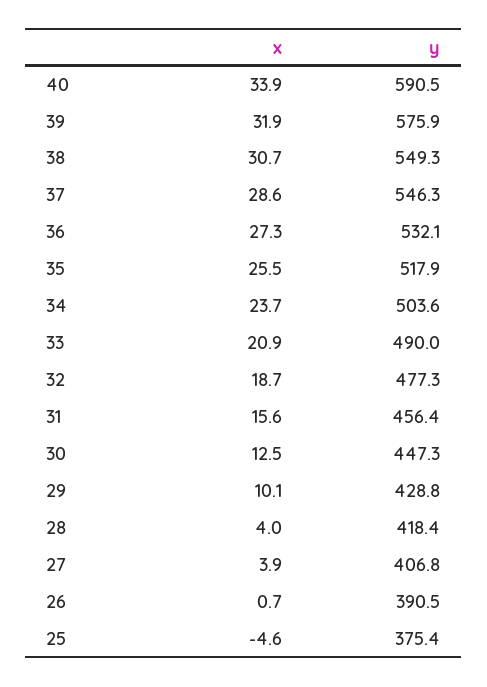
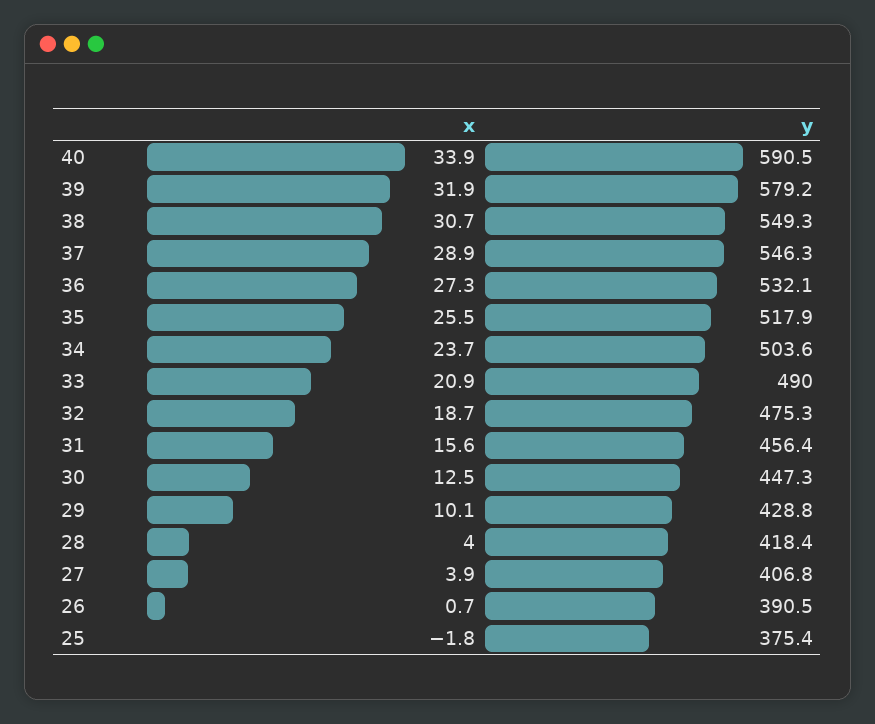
y, 39: 575.9 -> 579.2
x, 37: 28.6 -> 28.9
y, 32: 477.3 -> 475.3
x, 25: -4.6 -> -1.8

